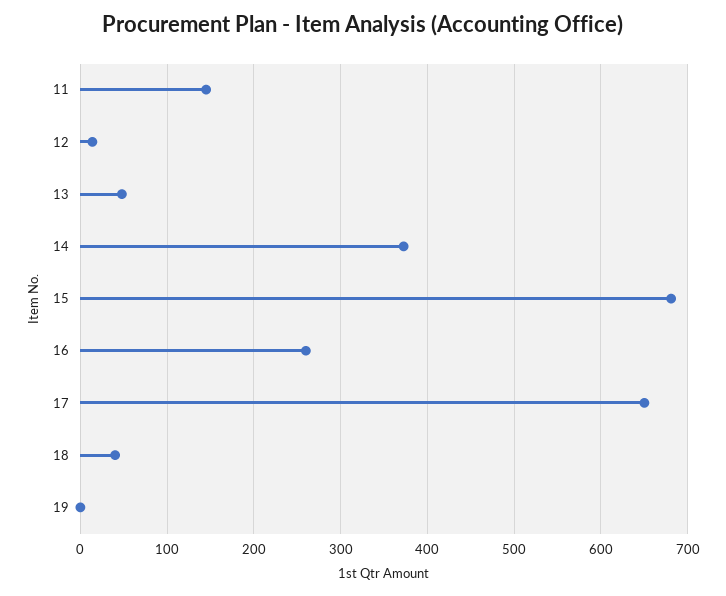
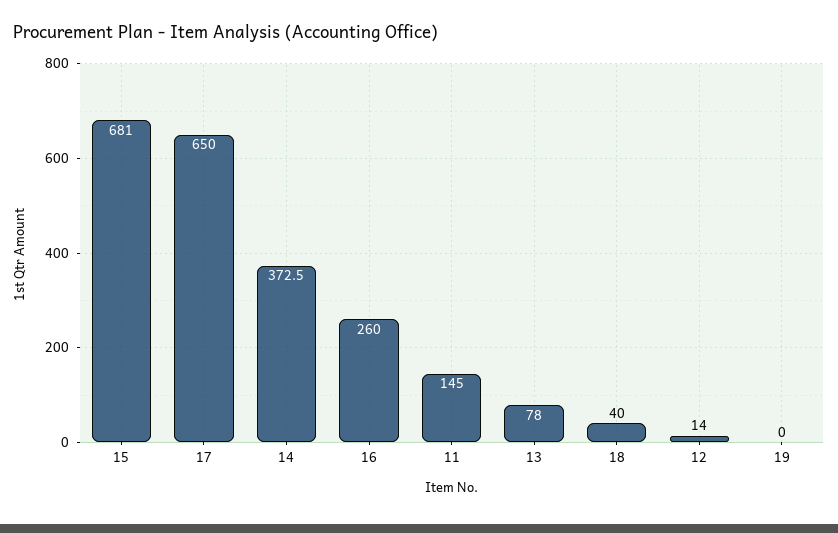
13: 50 -> 78

